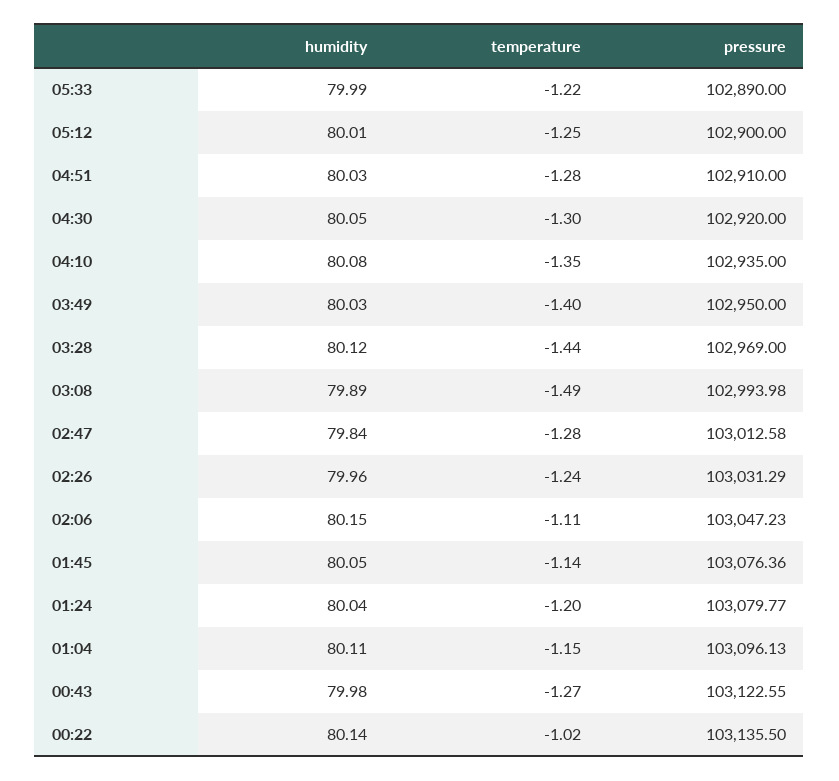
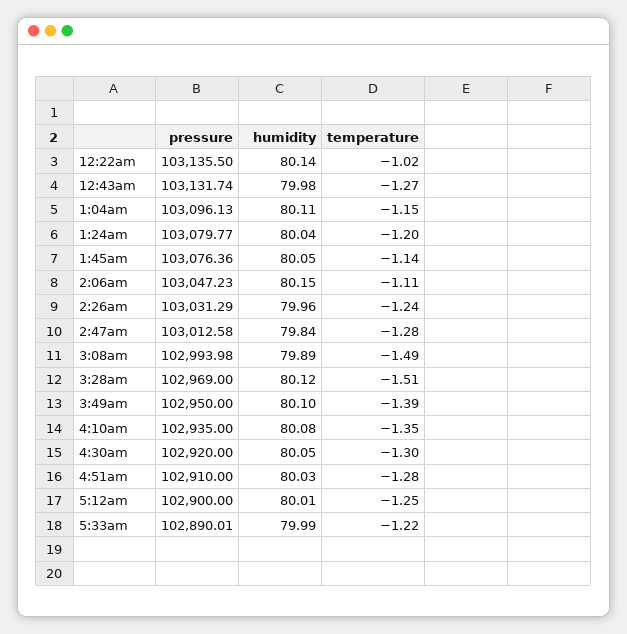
pressure, 05:33: 102890 -> 102890.01
humidity, 03:49: 80.03 -> 80.1
temperature, 03:49: -1.4 -> -1.39
temperature, 03:28: -1.44 -> -1.51
pressure, 00:43: 103122.55 -> 103131.74

